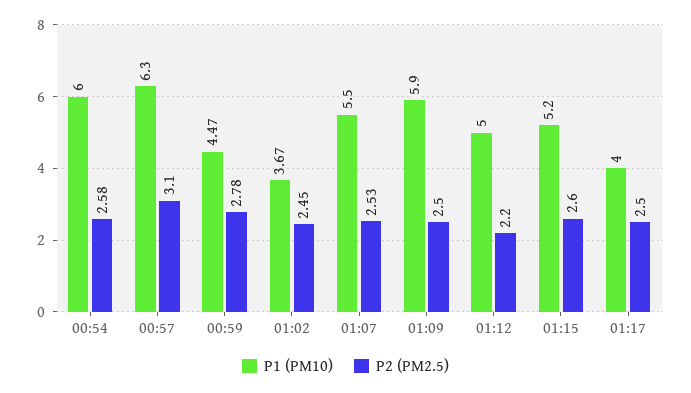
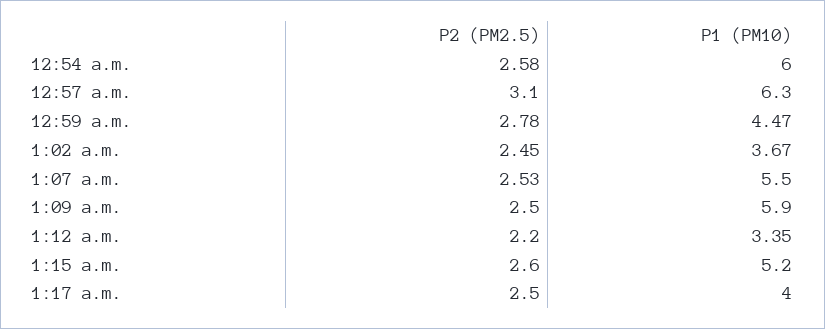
P1 (PM10), 01:12: 5 -> 3.35

